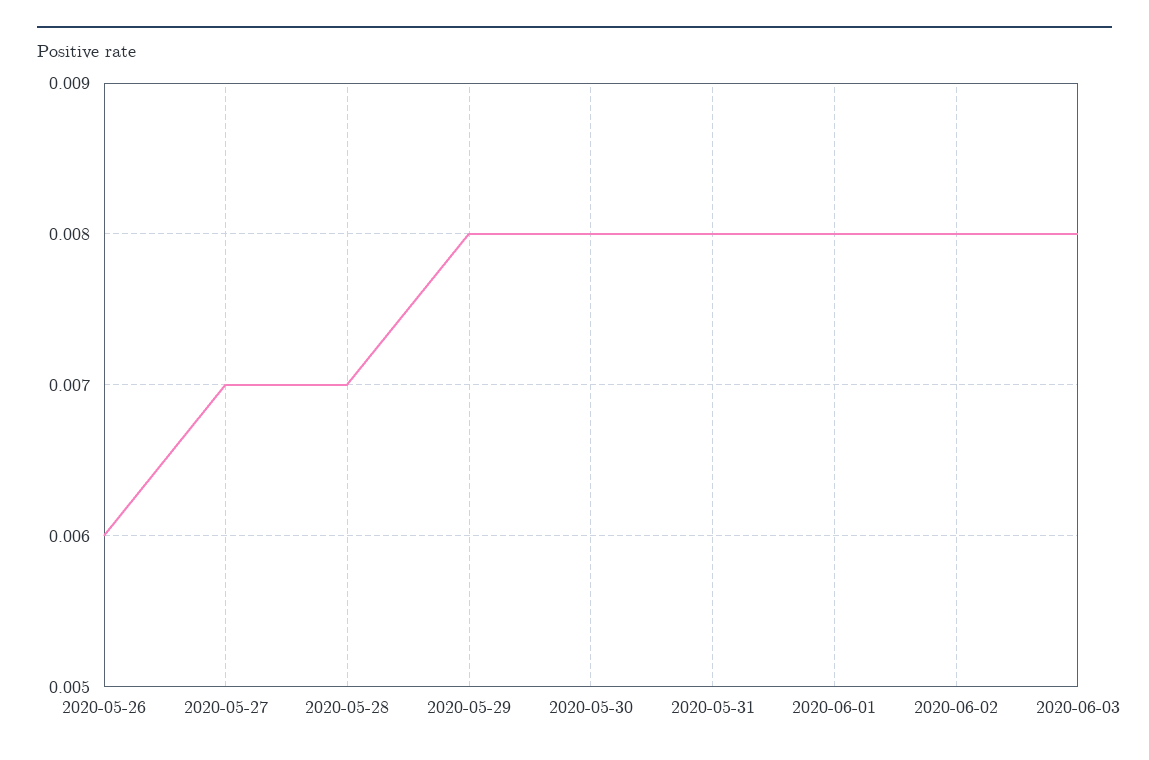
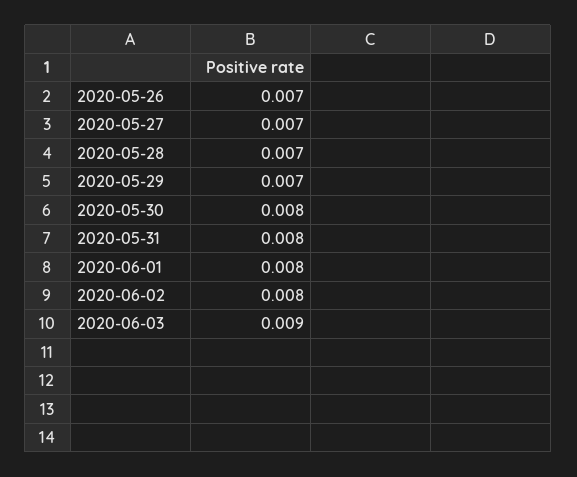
2020-05-26: 0.006 -> 0.007
2020-05-29: 0.008 -> 0.007
2020-06-03: 0.008 -> 0.009

